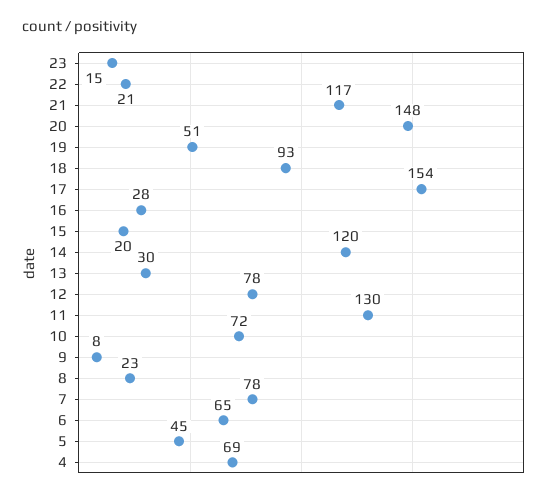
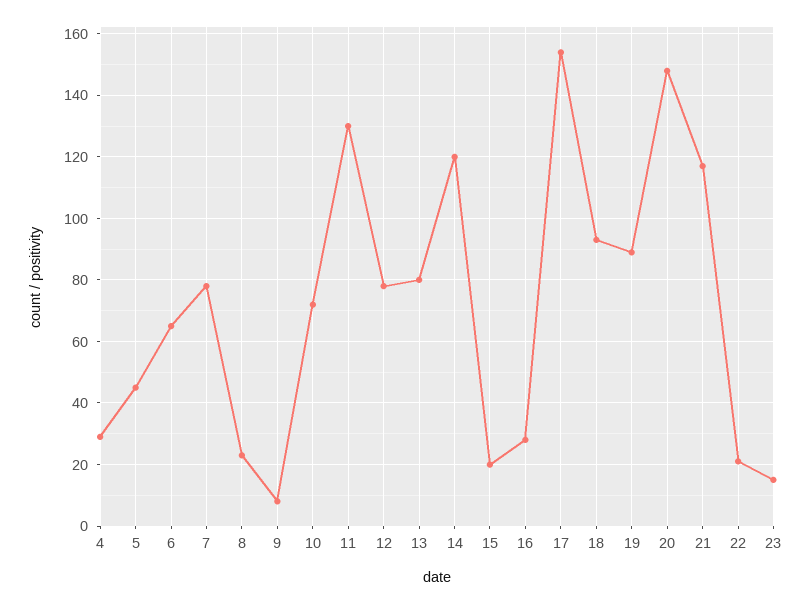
19: 51 -> 90
13: 30 -> 80
4: 69 -> 30

